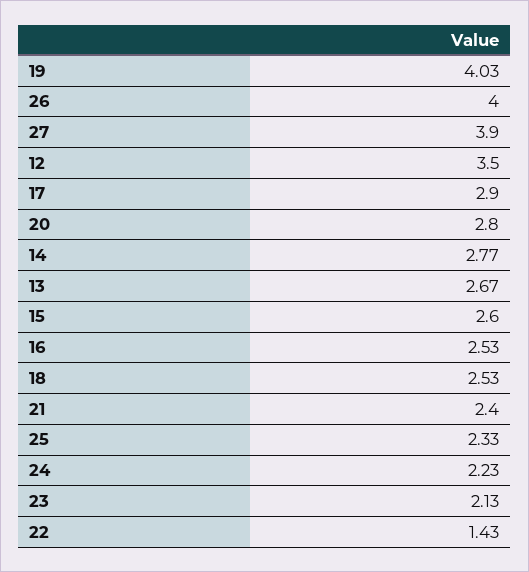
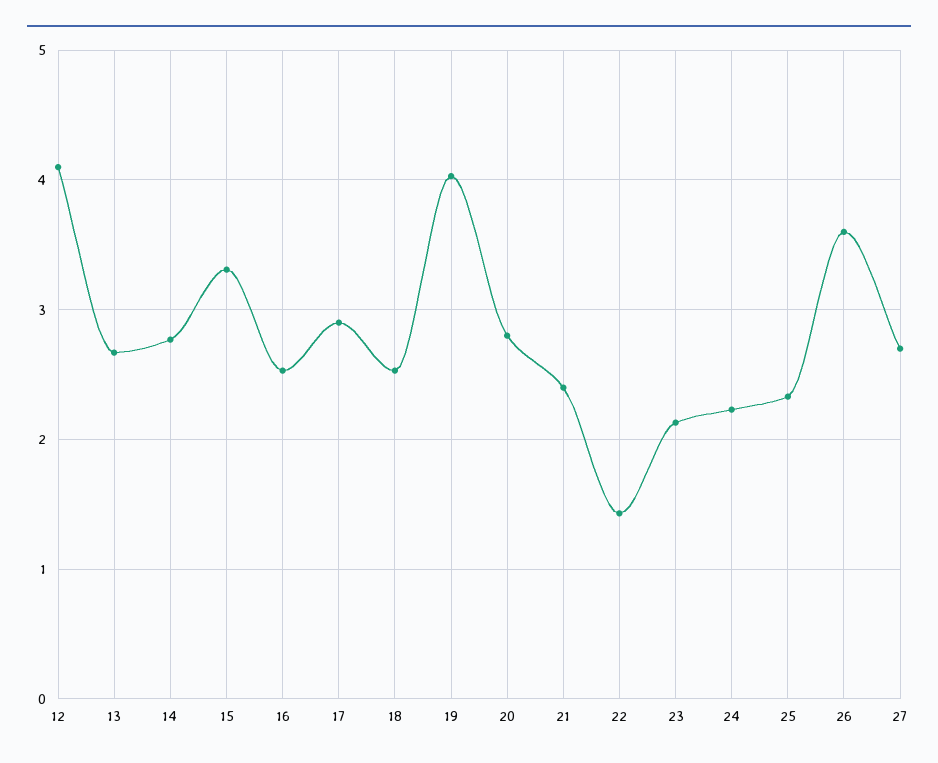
26: 4 -> 3.6
27: 3.9 -> 2.7
12: 3.5 -> 4.1
15: 2.6 -> 3.3

